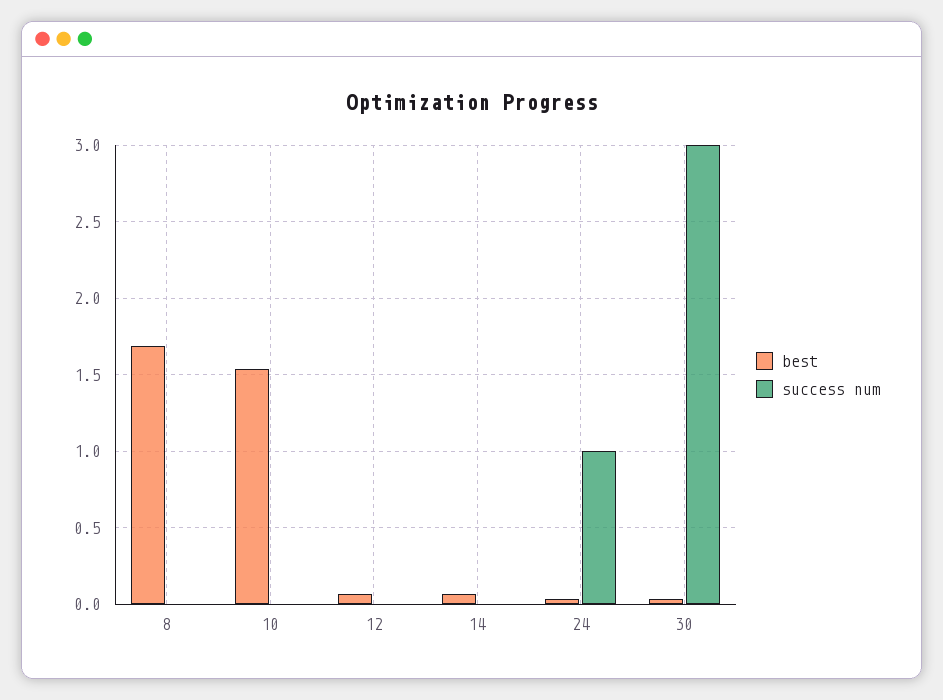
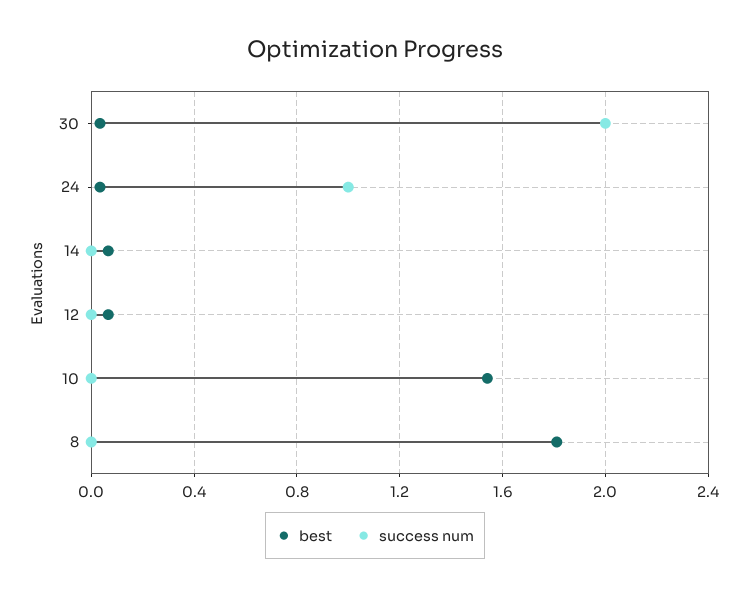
best, 8: 1.7 -> 1.8
success num, 30: 3 -> 2

